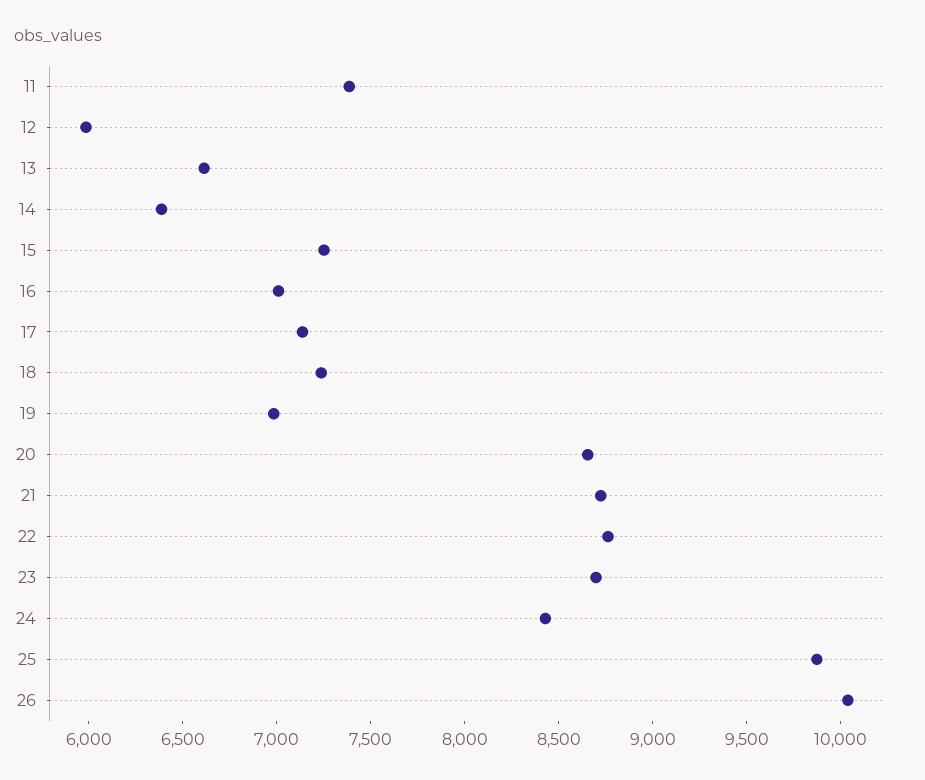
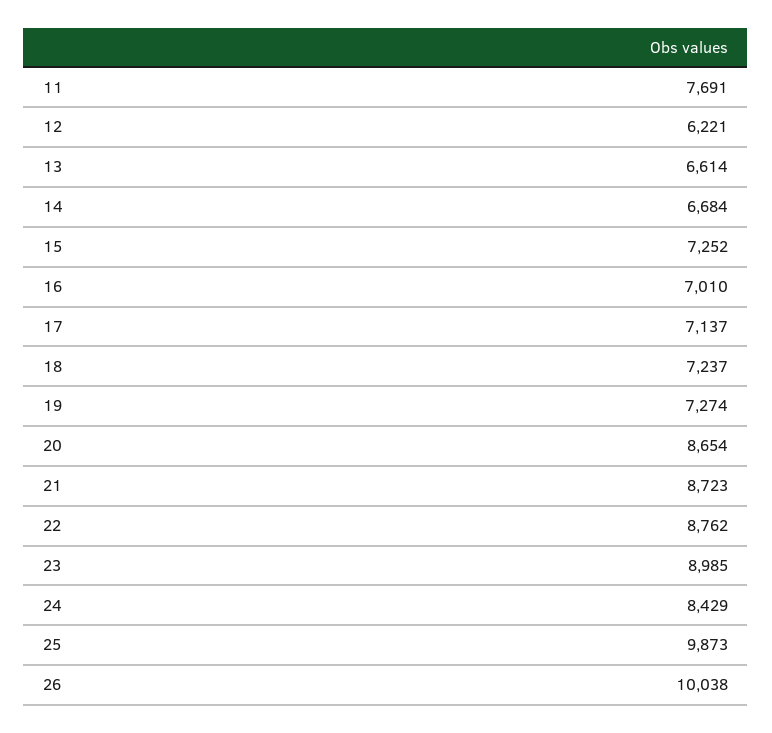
11: 7400 -> 7691
12: 6000 -> 6221
14: 6400 -> 6684
19: 7000 -> 7274
23: 8700 -> 8985

